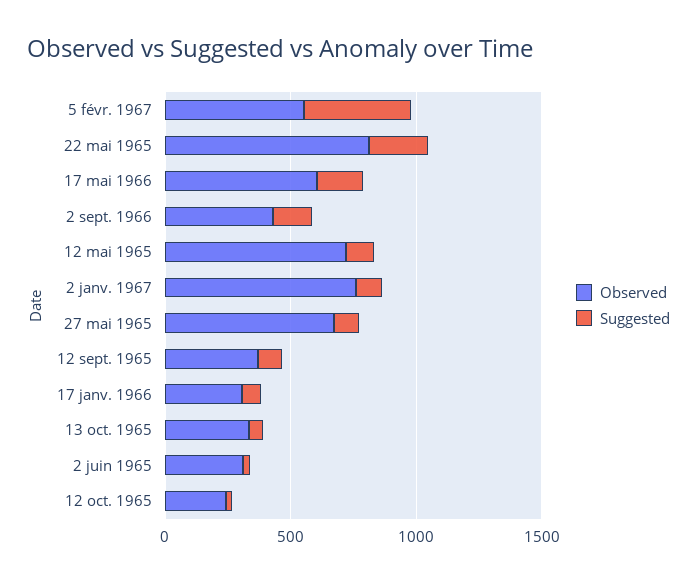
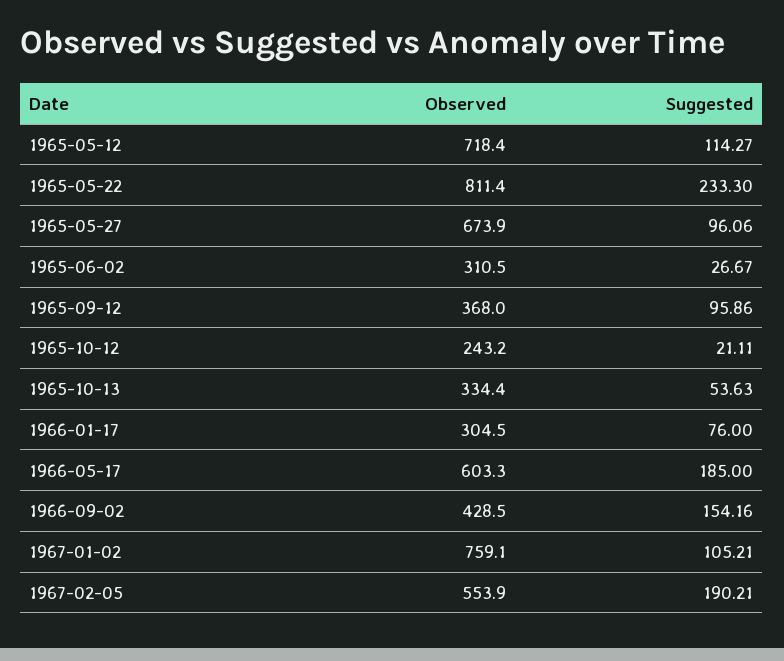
Suggested, 5 févr. 1967: 400 -> 190.21

